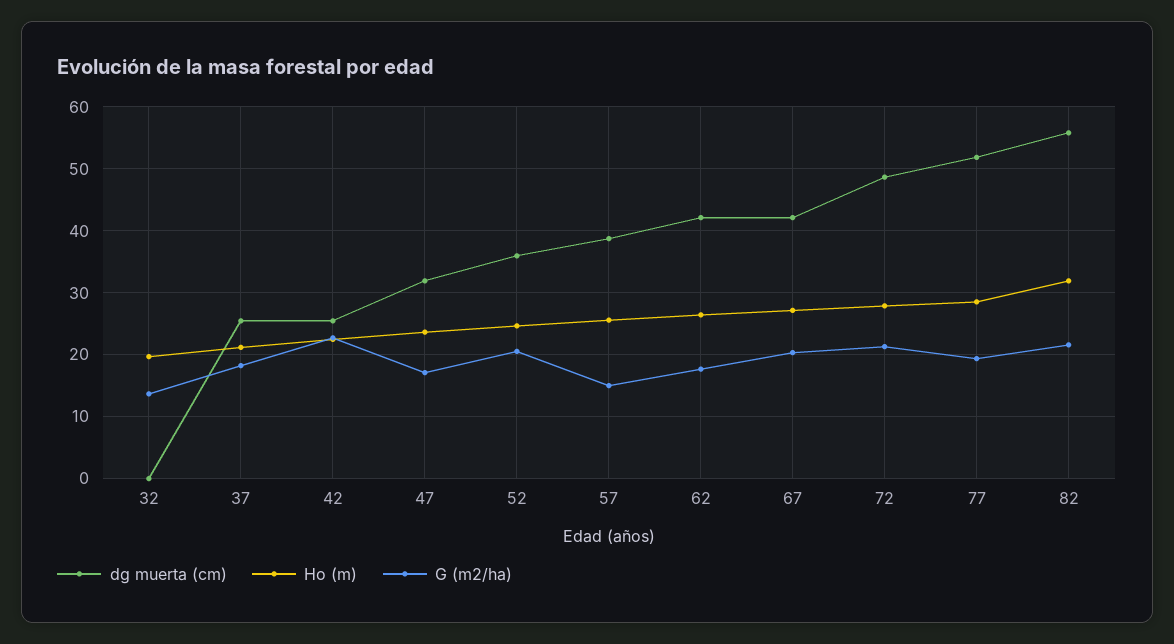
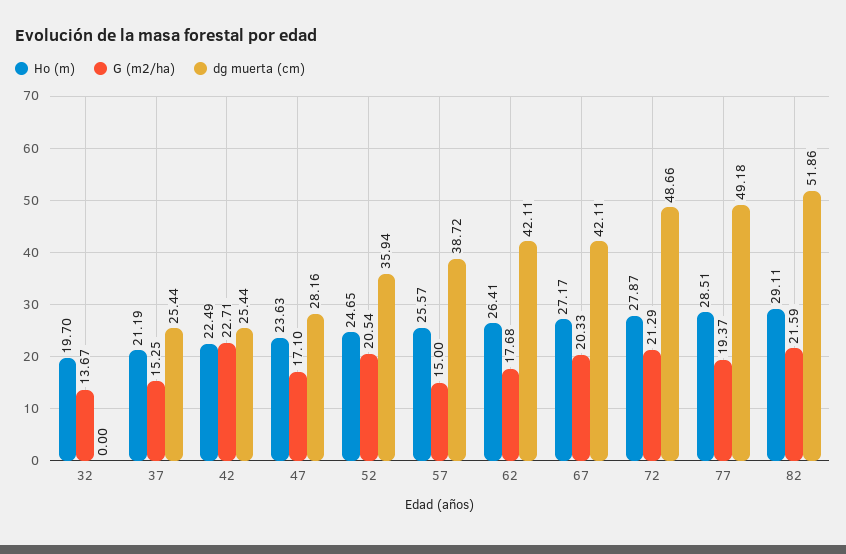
G (m2/ha), 37: 18 -> 15.25
dg muerta (cm), 47: 32 -> 28.16
dg muerta (cm), 77: 52 -> 49.18
dg muerta (cm), 82: 56 -> 51.86
Ho (m), 82: 32 -> 29.11

